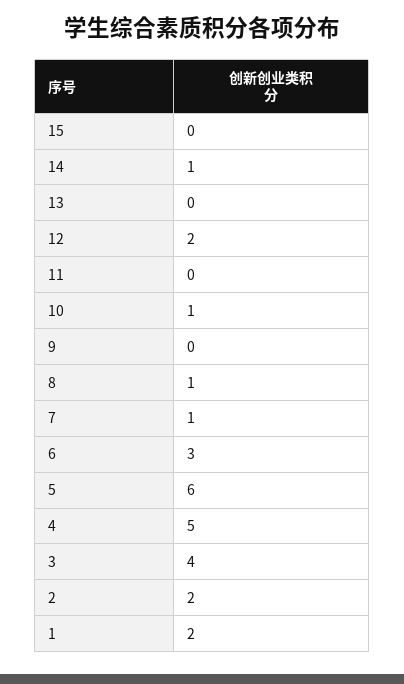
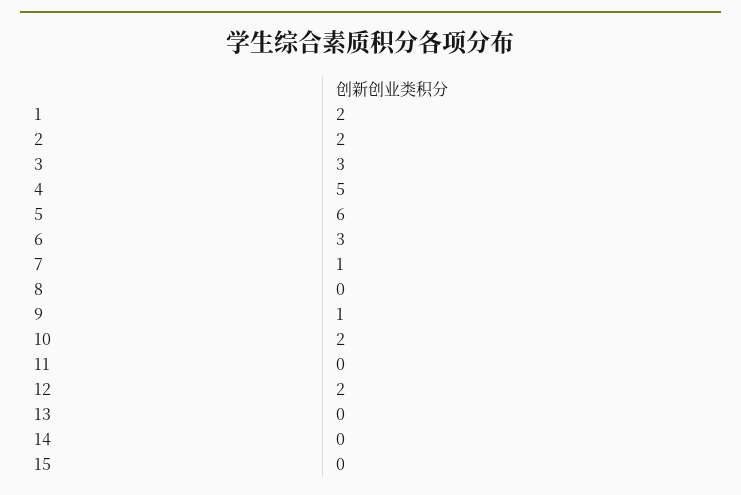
14: 1 -> 0
10: 1 -> 2
9: 0 -> 1
8: 1 -> 0
3: 4 -> 3

